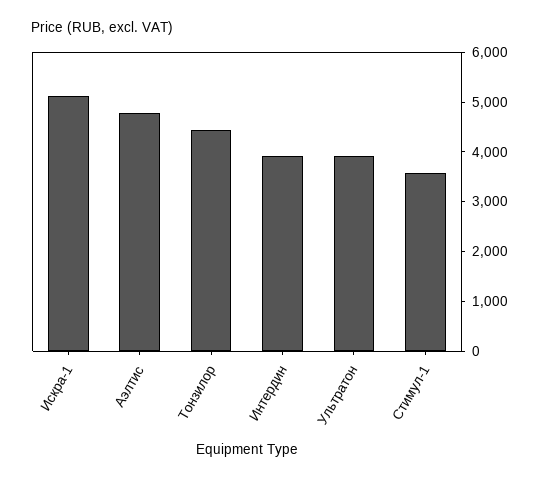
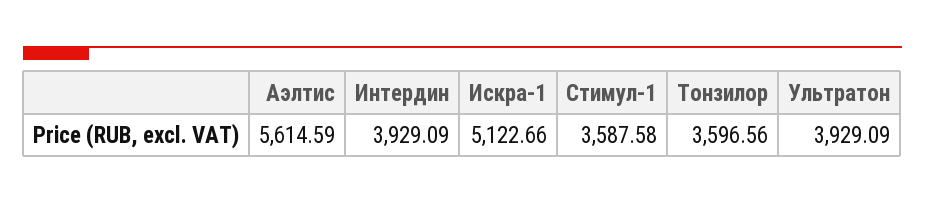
Аэлтис: 4800 -> 5614.59
Тонзилор: 4400 -> 3596.56

